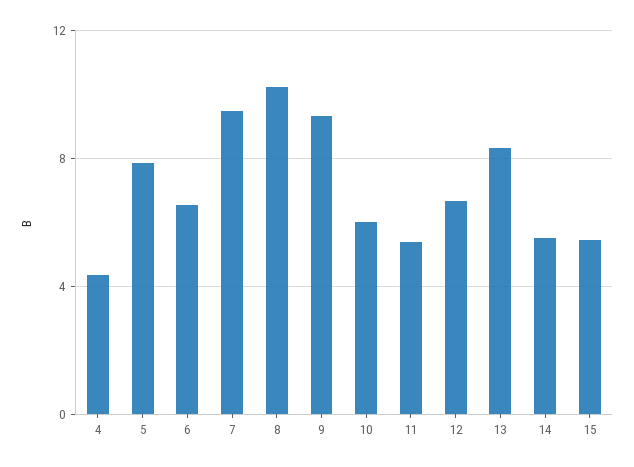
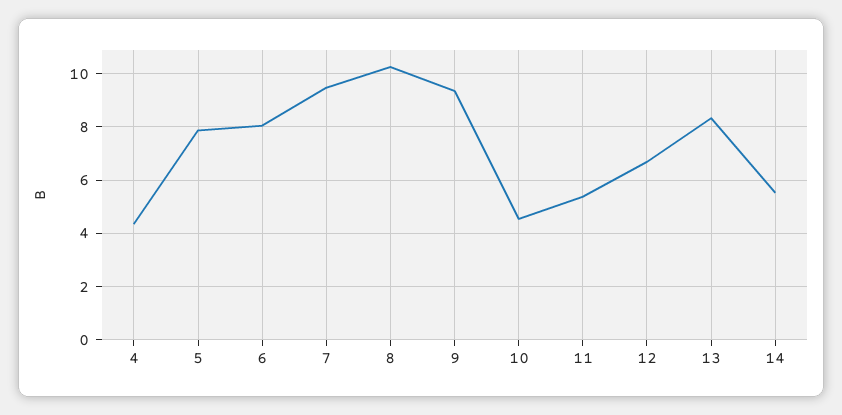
6: 6.5 -> 8
10: 6 -> 4.5
15: 5.5 -> none

